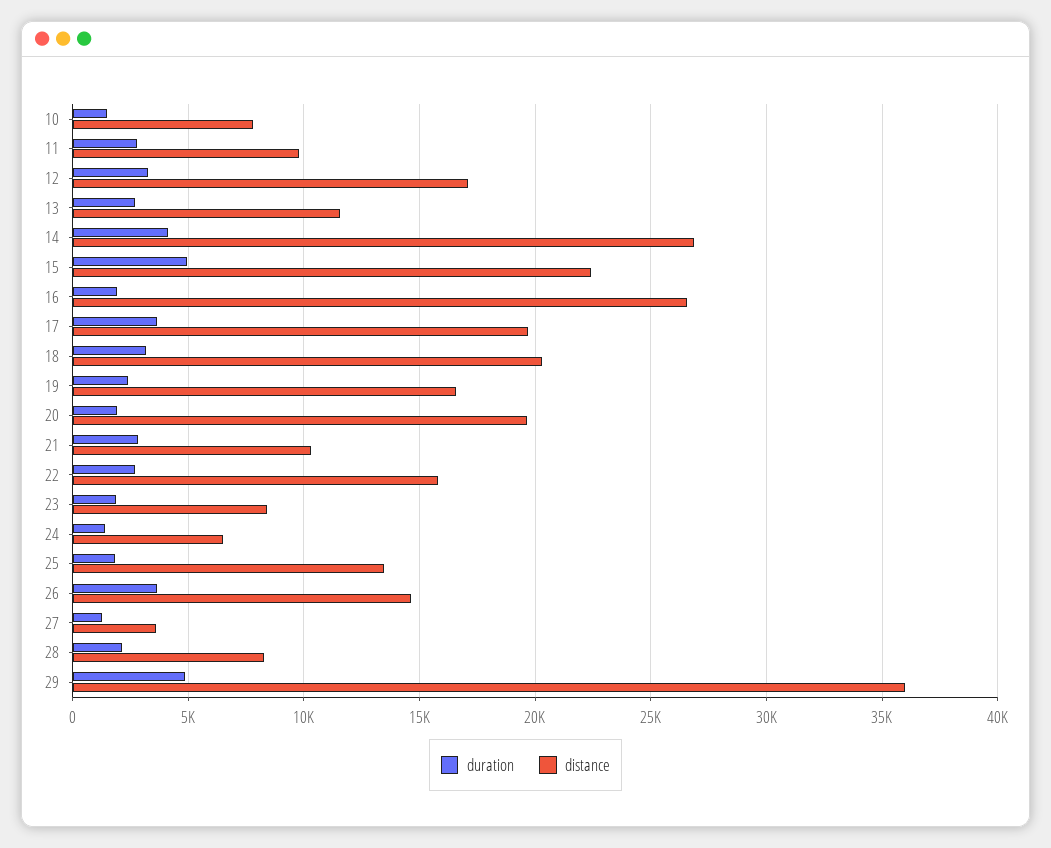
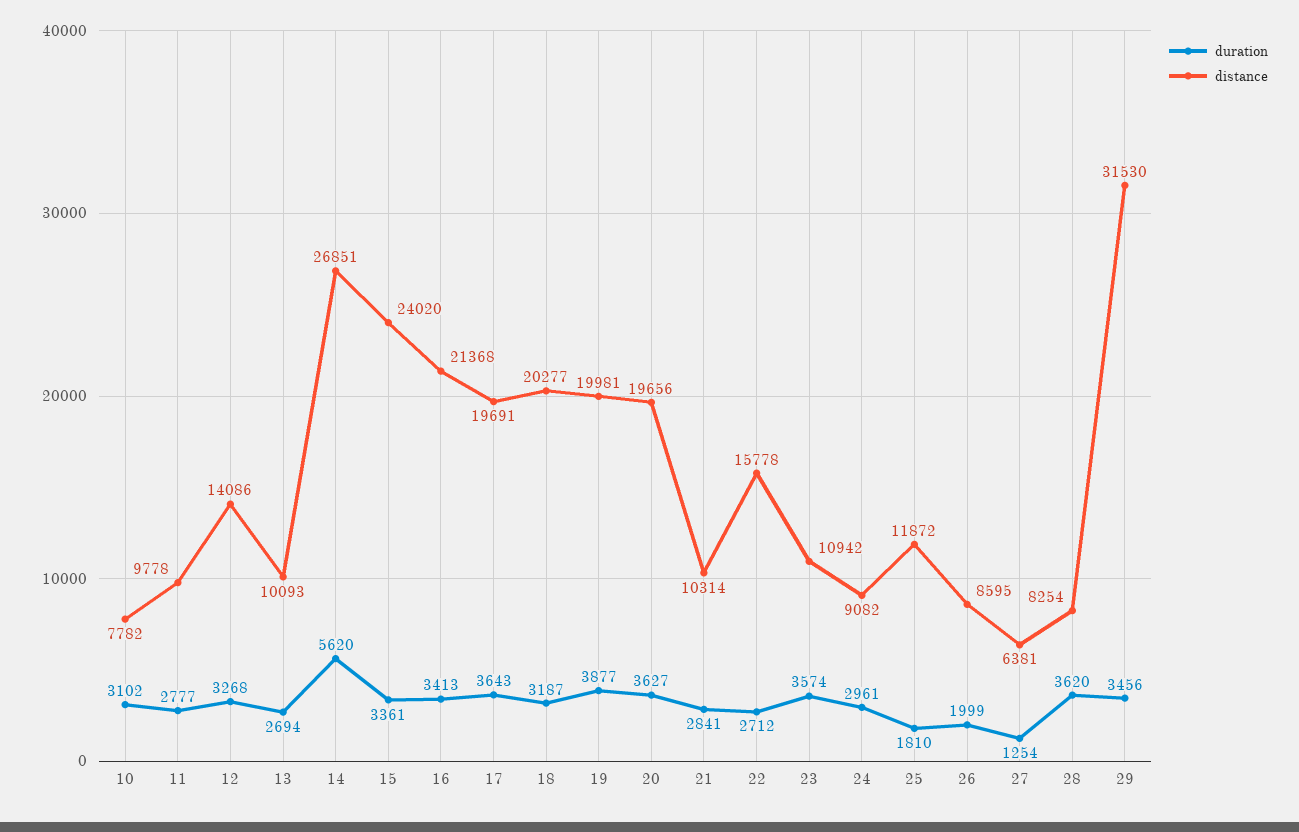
duration, 10: 1500 -> 3102
distance, 12: 17000 -> 14086
distance, 13: 11500 -> 10093
duration, 14: 4000 -> 5620
duration, 15: 5000 -> 3361
distance, 15: 22500 -> 24020
duration, 16: 2000 -> 3413
distance, 16: 26500 -> 21368
duration, 19: 2500 -> 3877
distance, 19: 16500 -> 19981
duration, 20: 2000 -> 3627
duration, 23: 2000 -> 3574
distance, 23: 8500 -> 10942
duration, 24: 1500 -> 2961
distance, 24: 6500 -> 9082
distance, 25: 13500 -> 11872
duration, 26: 3500 -> 1999
distance, 26: 14500 -> 8595
distance, 27: 3500 -> 6381
duration, 28: 2000 -> 3620
duration, 29: 5000 -> 3456
distance, 29: 36000 -> 31530

